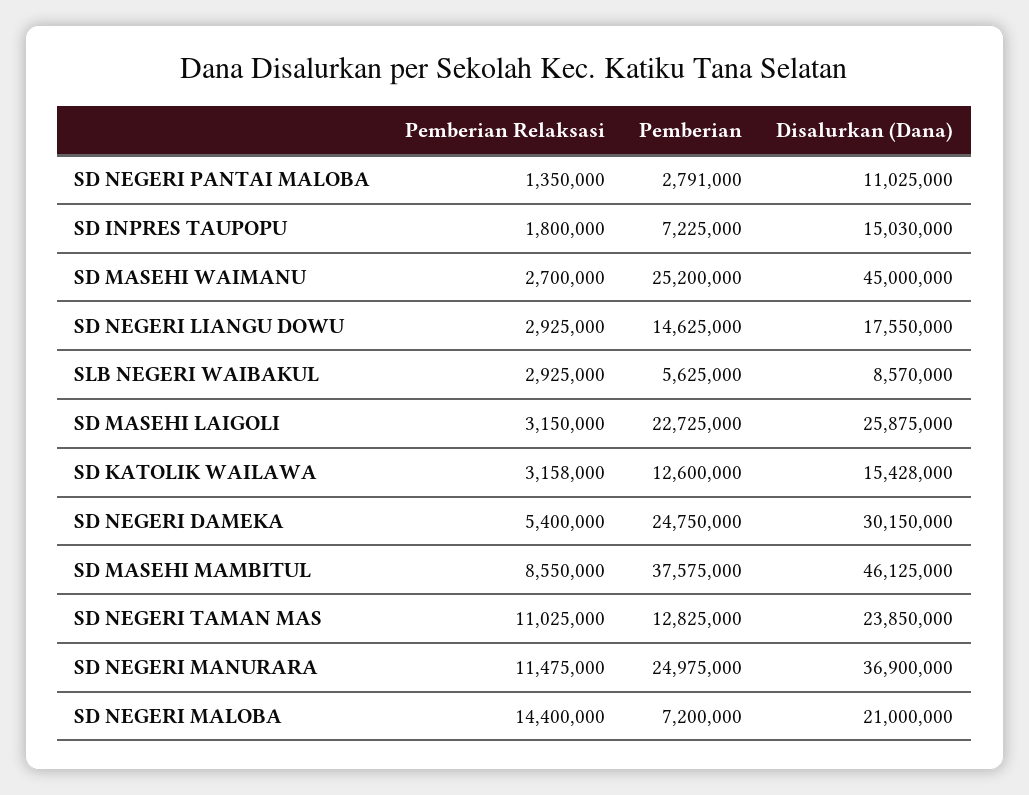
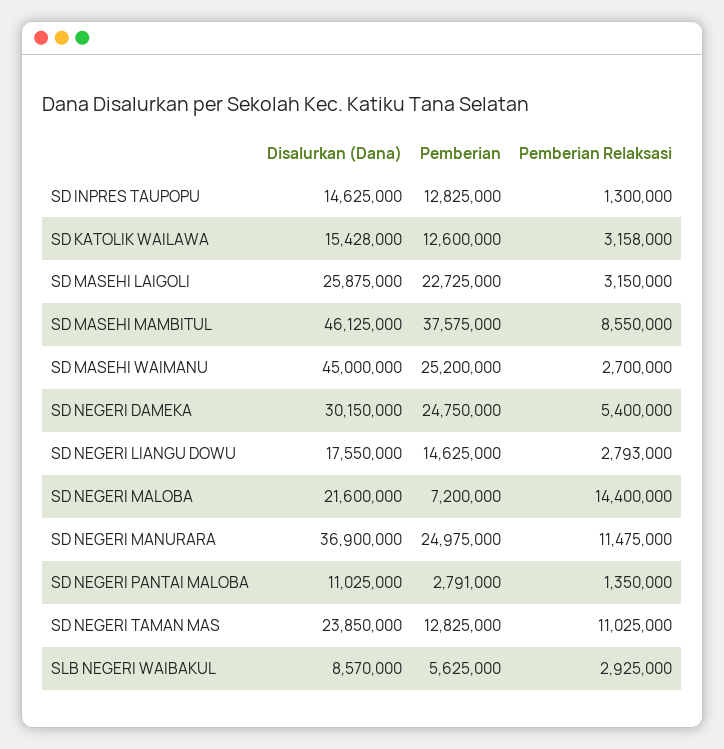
Pemberian Relaksasi, SD INPRES TAUPOPU: 1800000 -> 1300000
Pemberian, SD INPRES TAUPOPU: 7225000 -> 12825000
Disalurkan (Dana), SD INPRES TAUPOPU: 15030000 -> 14625000
Pemberian Relaksasi, SD NEGERI LIANGU DOWU: 2925000 -> 2793000
Disalurkan (Dana), SD NEGERI MALOBA: 21000000 -> 21600000

